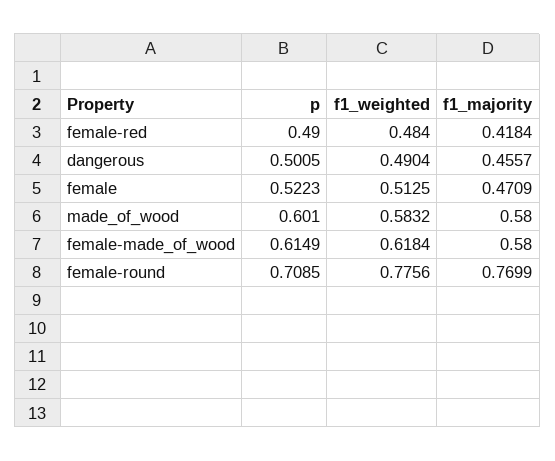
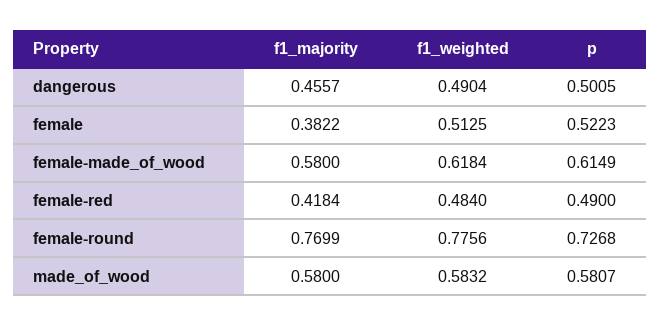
f1_majority, female: 0.4709 -> 0.3822
p, made_of_wood: 0.601 -> 0.5807
p, female-round: 0.7085 -> 0.7268

